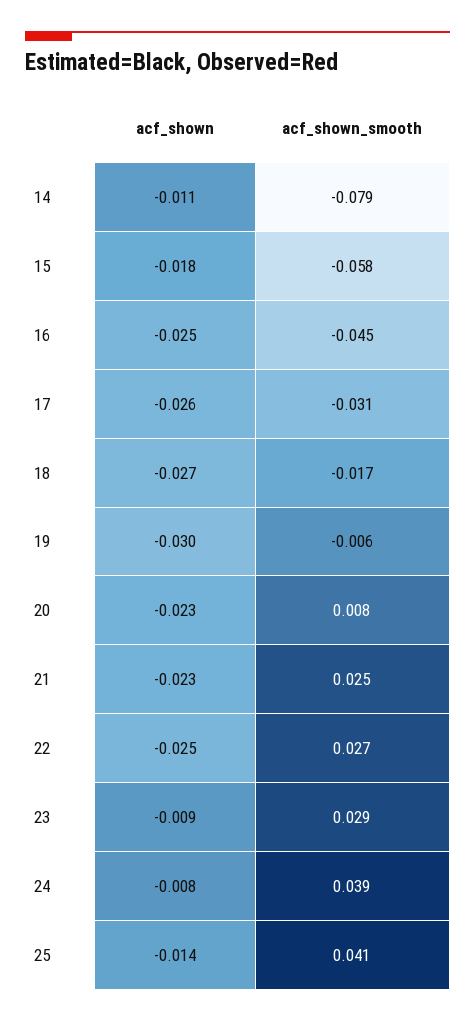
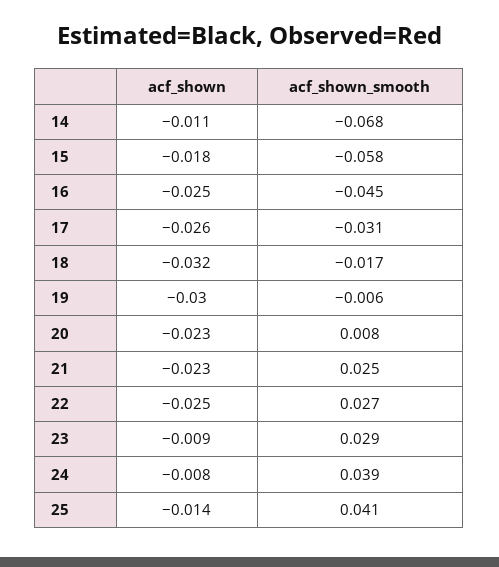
acf_shown_smooth, 14: -0.079 -> -0.068
acf_shown, 18: -0.027 -> -0.032

